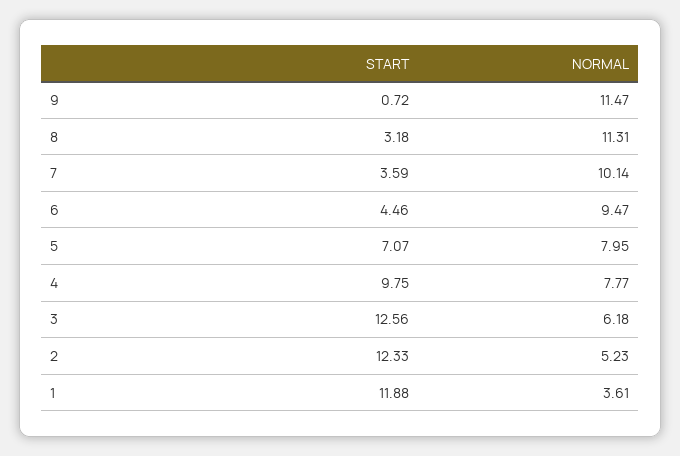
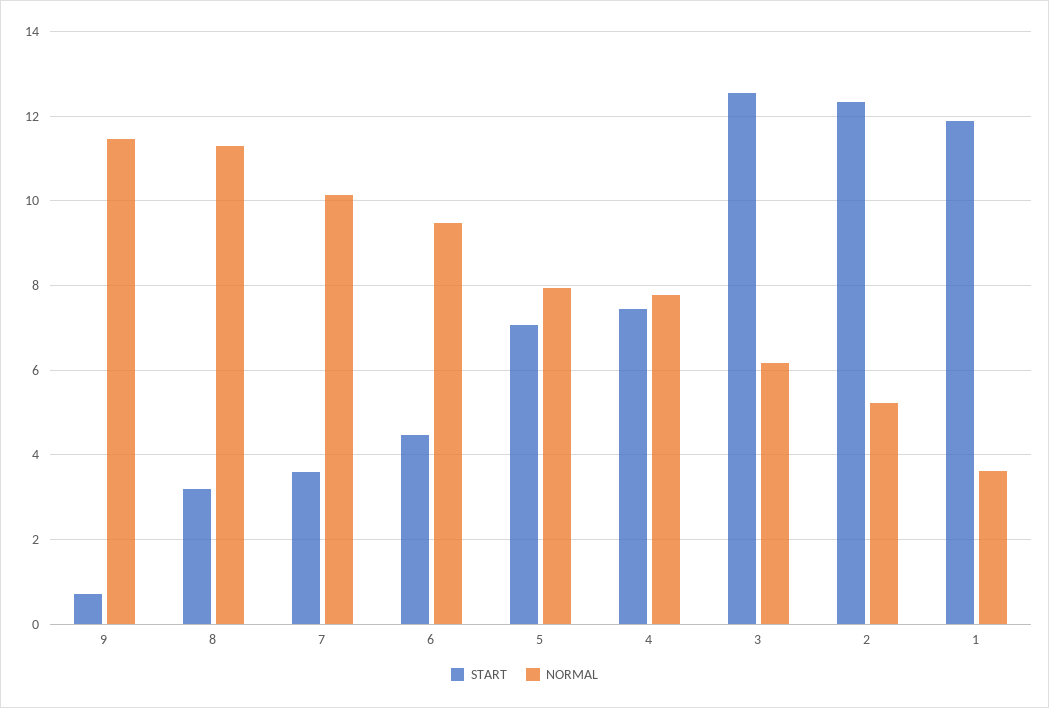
START, 4: 9.75 -> 7.4

